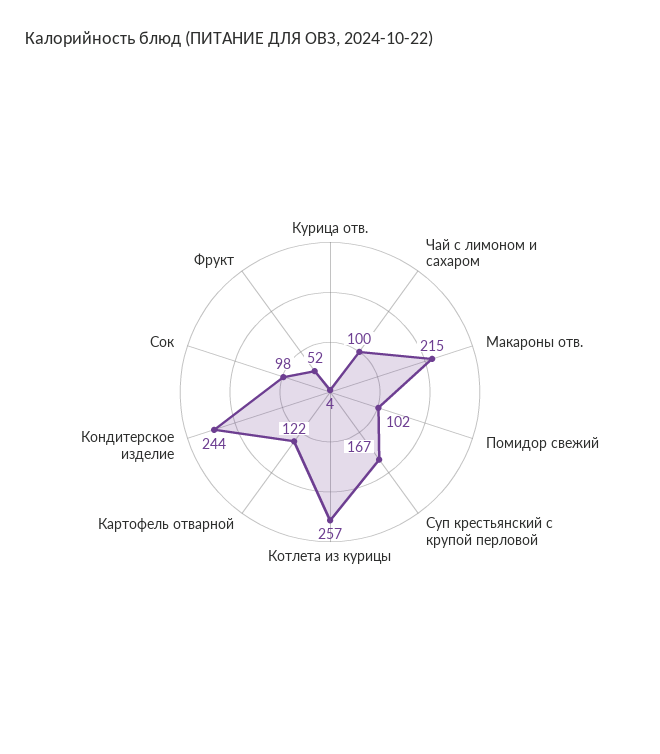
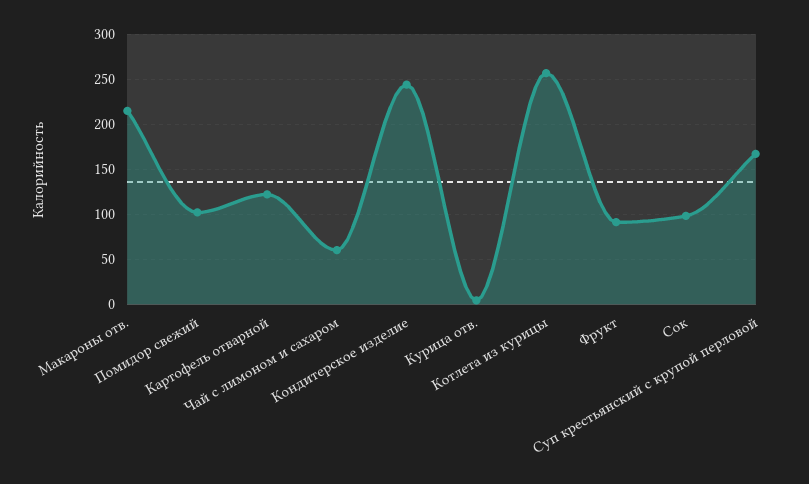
Чай с лимоном и сахаром: 100 -> 60
Фрукт: 52 -> 90

